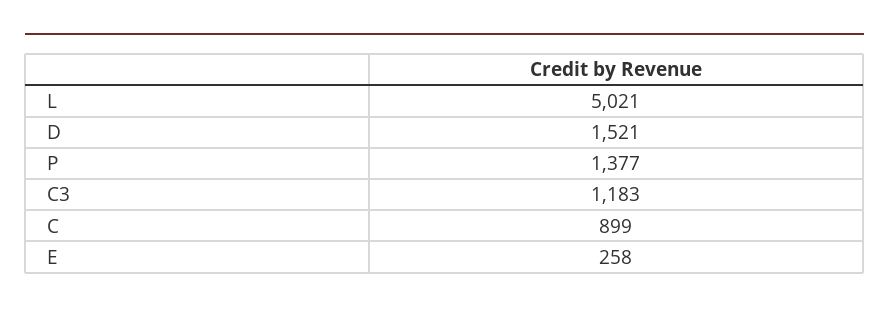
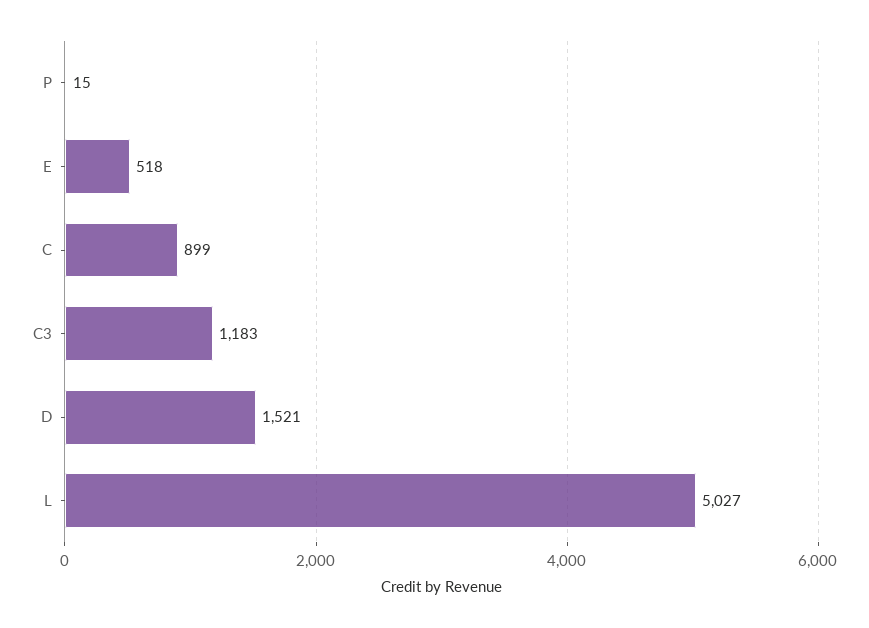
L: 5021 -> 5027
P: 1377 -> 15
E: 258 -> 518

